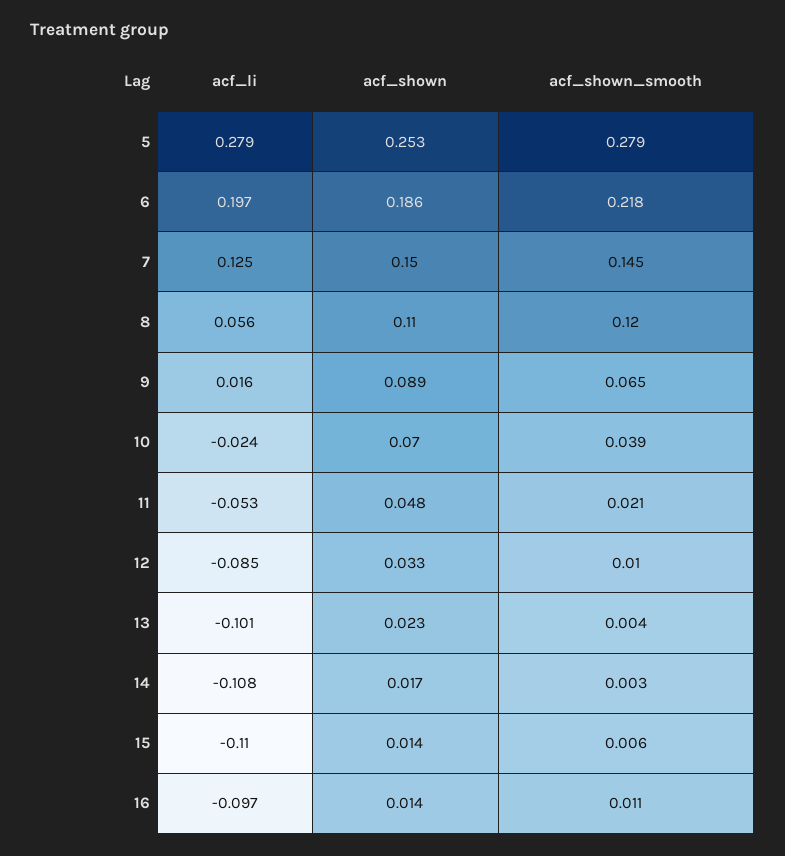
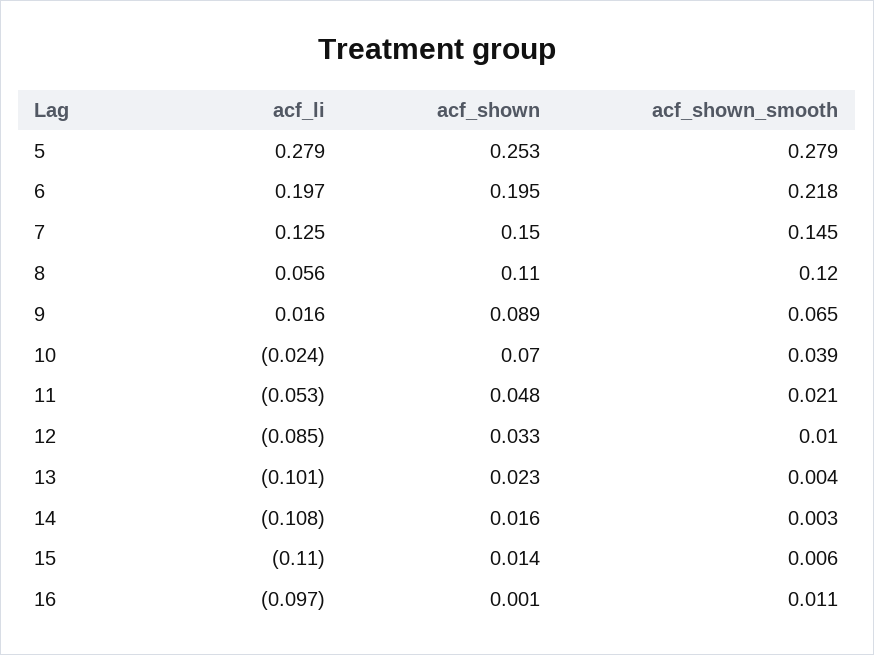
acf_shown, 6: 0.186 -> 0.195
acf_shown, 14: 0.017 -> 0.016
acf_shown, 16: 0.014 -> 0.001

